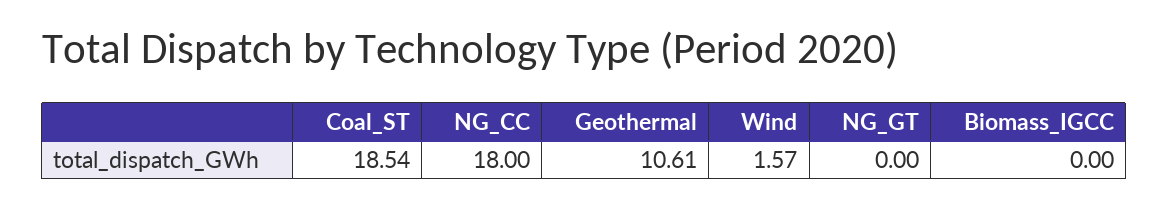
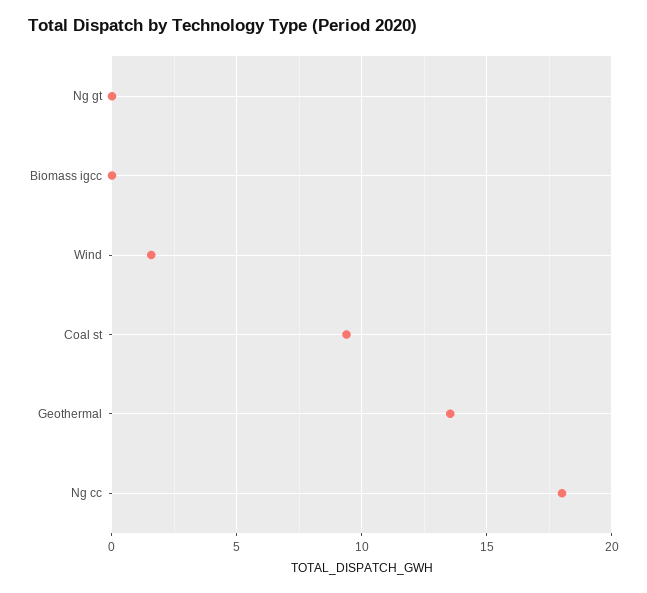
Coal_ST: 18.54 -> 9.5
Geothermal: 10.61 -> 13.5

